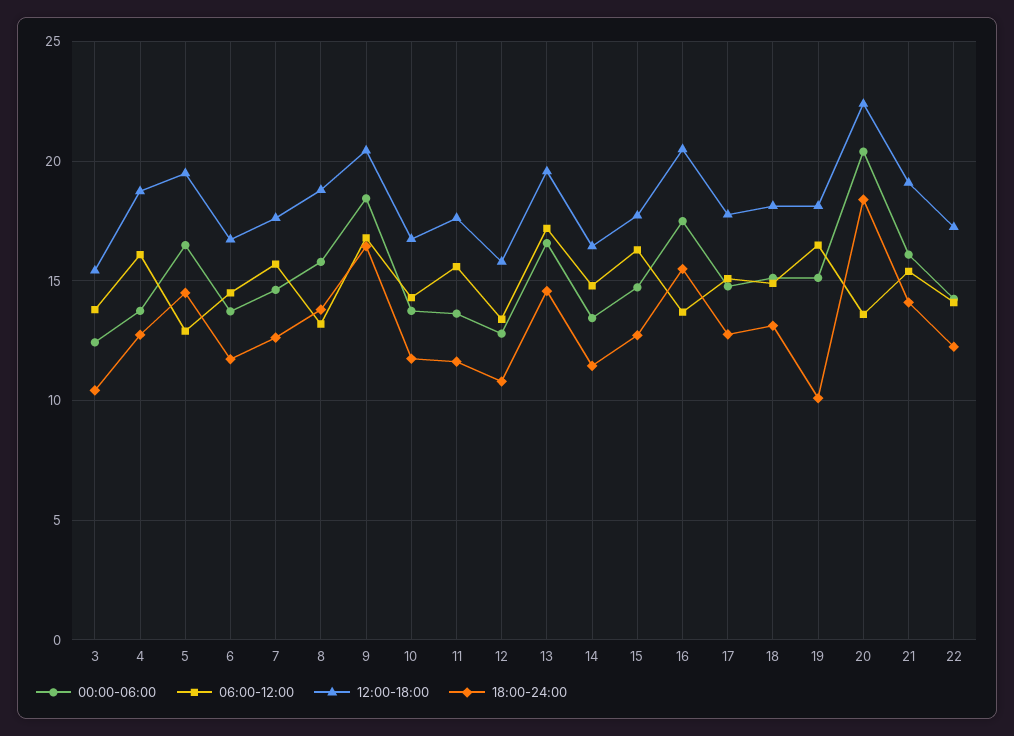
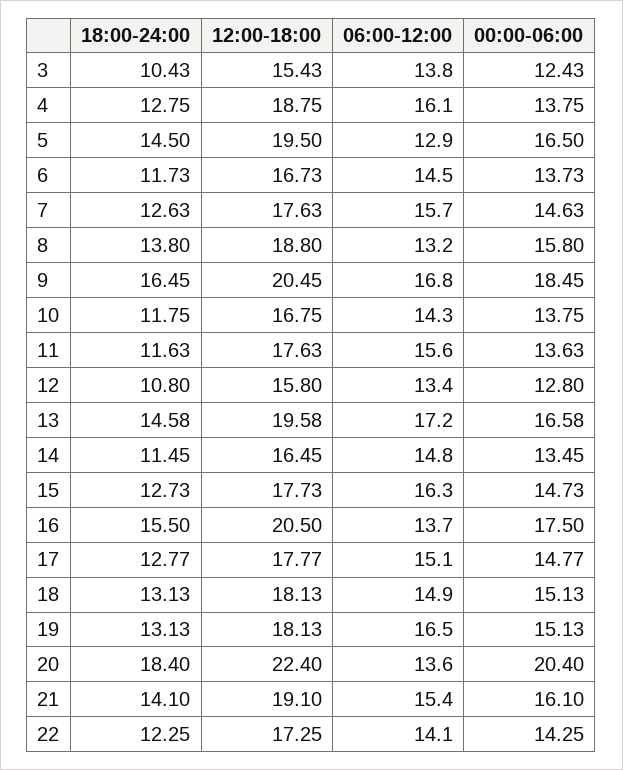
18:00-24:00, 19: 10 -> 13.13

